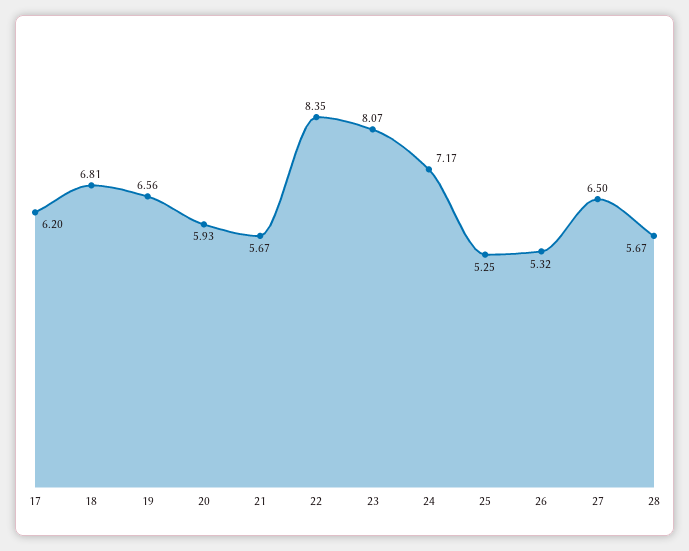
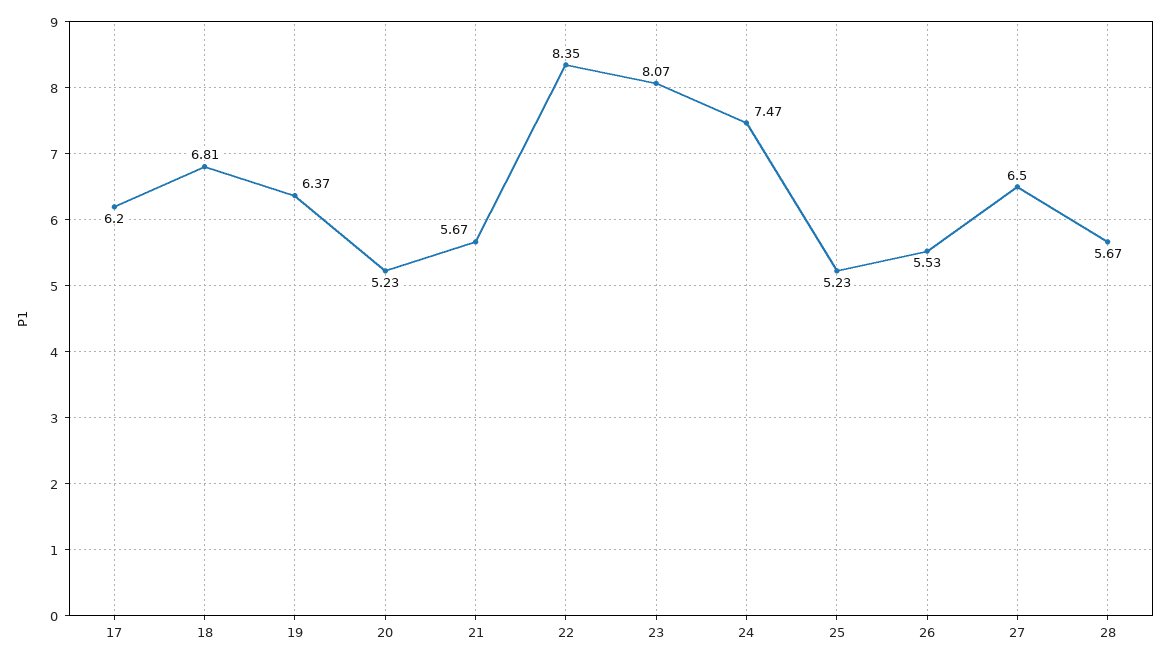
19: 6.56 -> 6.37
20: 5.93 -> 5.23
24: 7.17 -> 7.47
25: 5.25 -> 5.23
26: 5.32 -> 5.53

